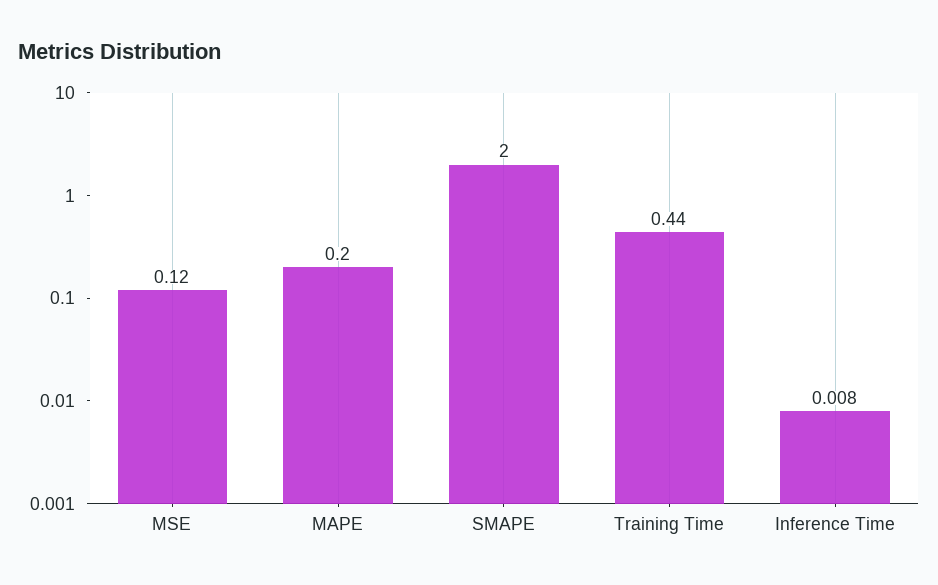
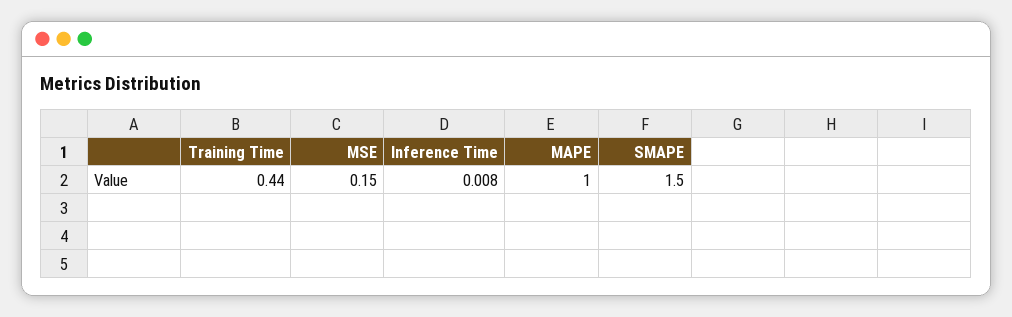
MSE: 0.12 -> 0.15
MAPE: 0.2 -> 1
SMAPE: 2 -> 1.5

